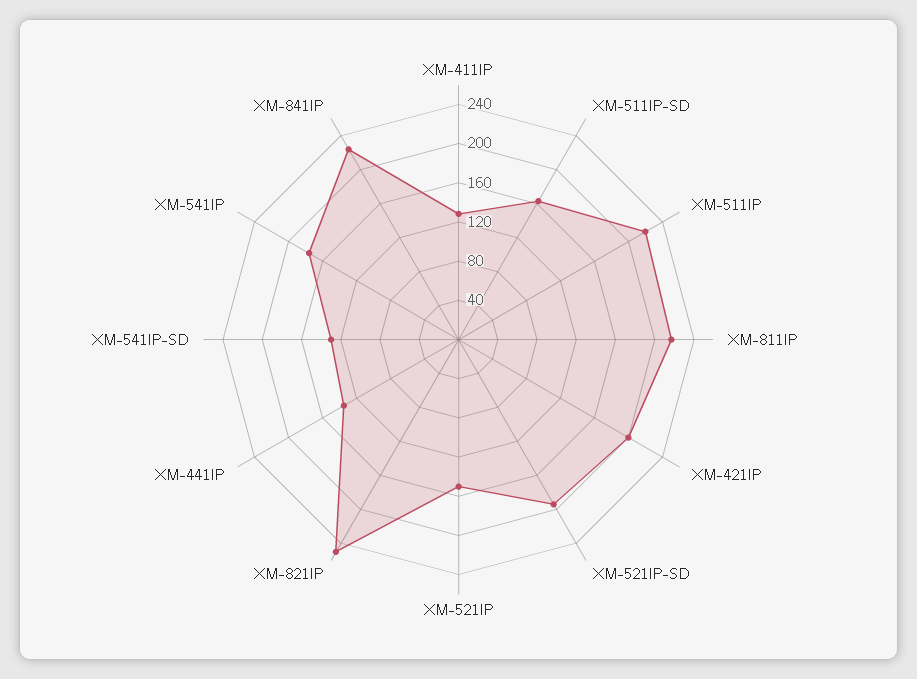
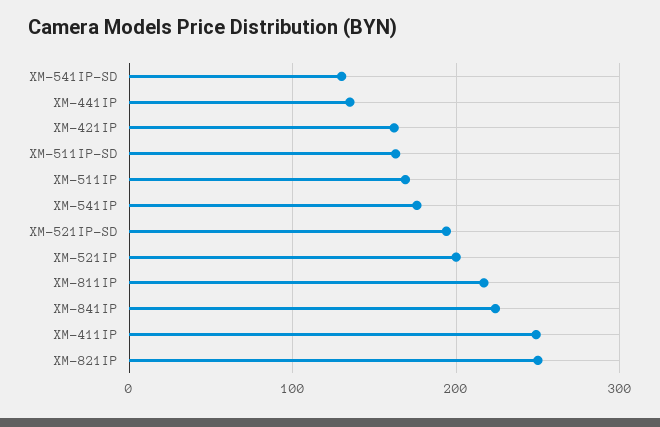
XM-411IP: 130 -> 250
XM-511IP: 220 -> 170
XM-421IP: 200 -> 160
XM-521IP: 150 -> 200

